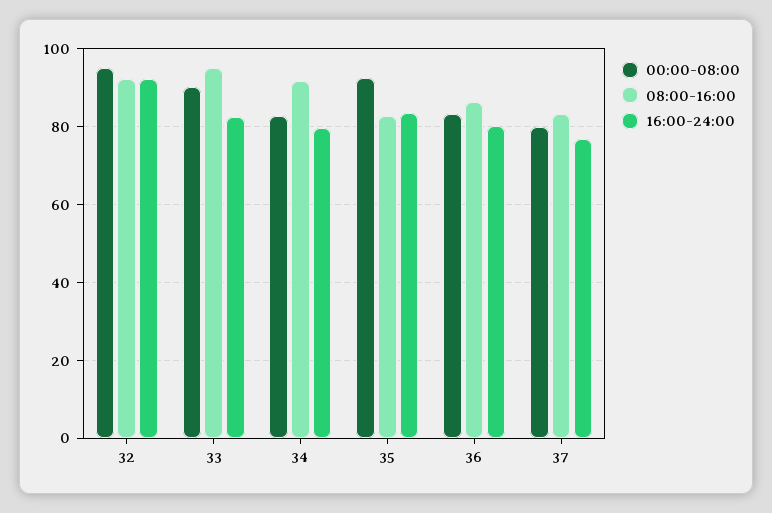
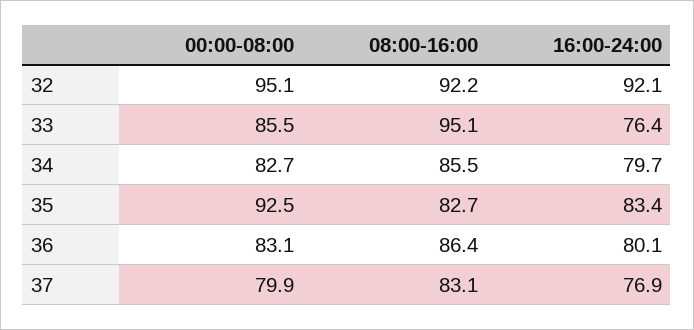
00:00-08:00, 33: 90 -> 85.5
16:00-24:00, 33: 82 -> 76.4
08:00-16:00, 34: 92 -> 85.5

